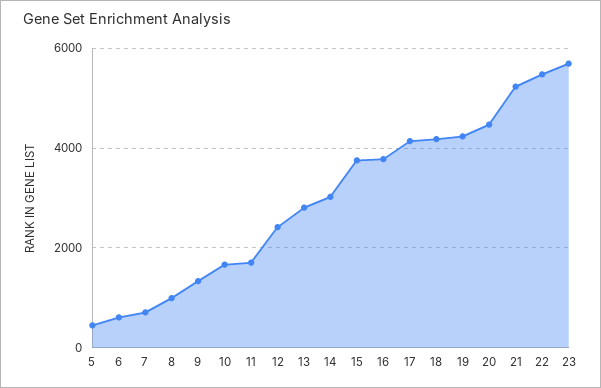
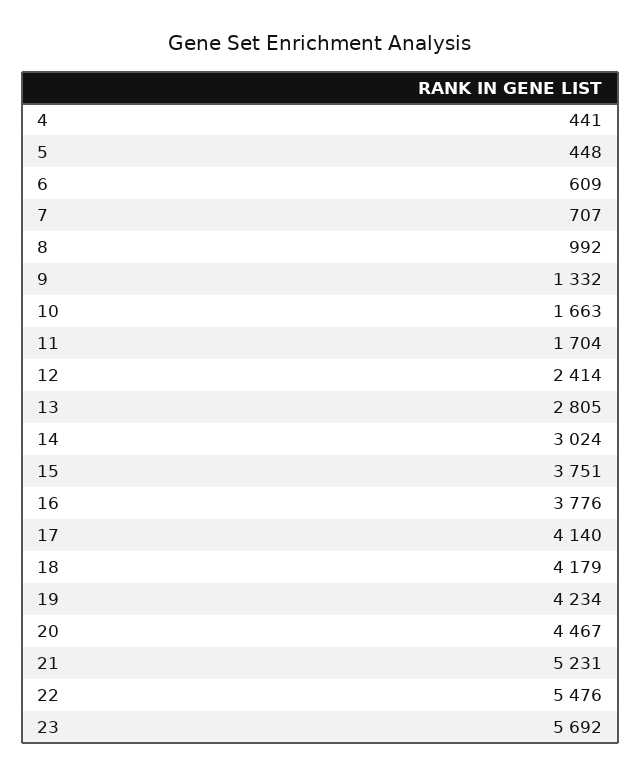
4: none -> 441

